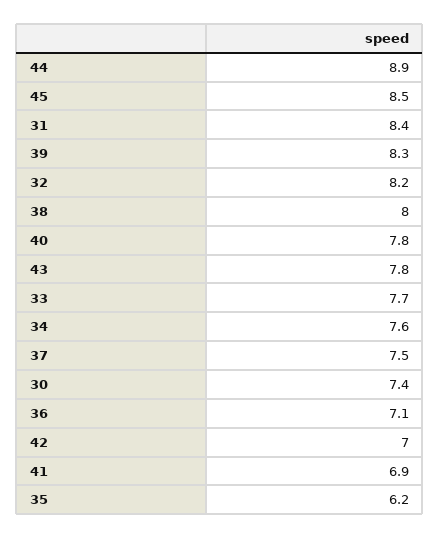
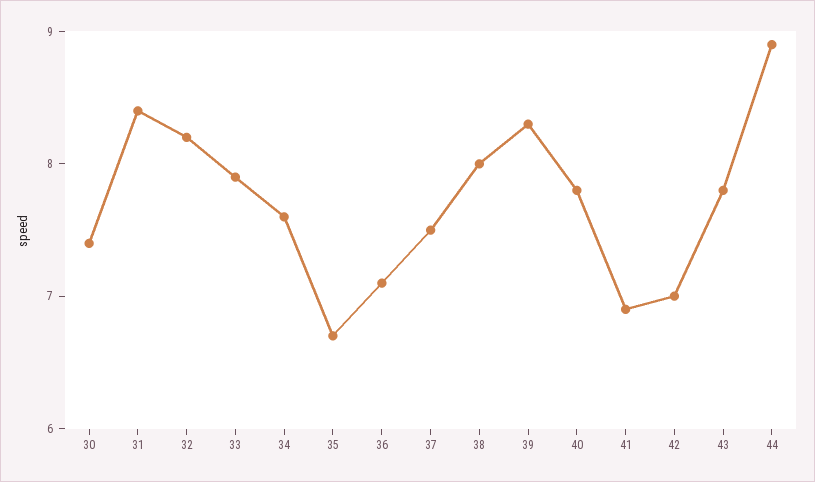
45: 8.5 -> none
33: 7.7 -> 7.9
35: 6.2 -> 6.7

